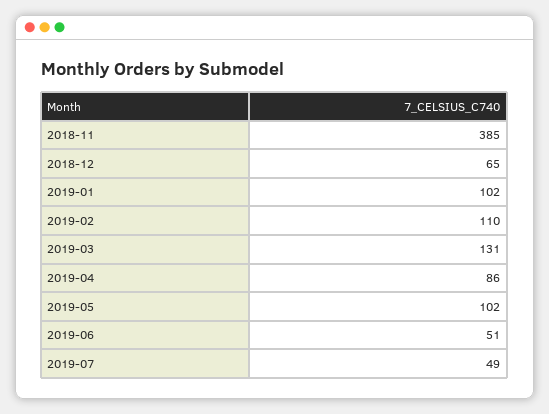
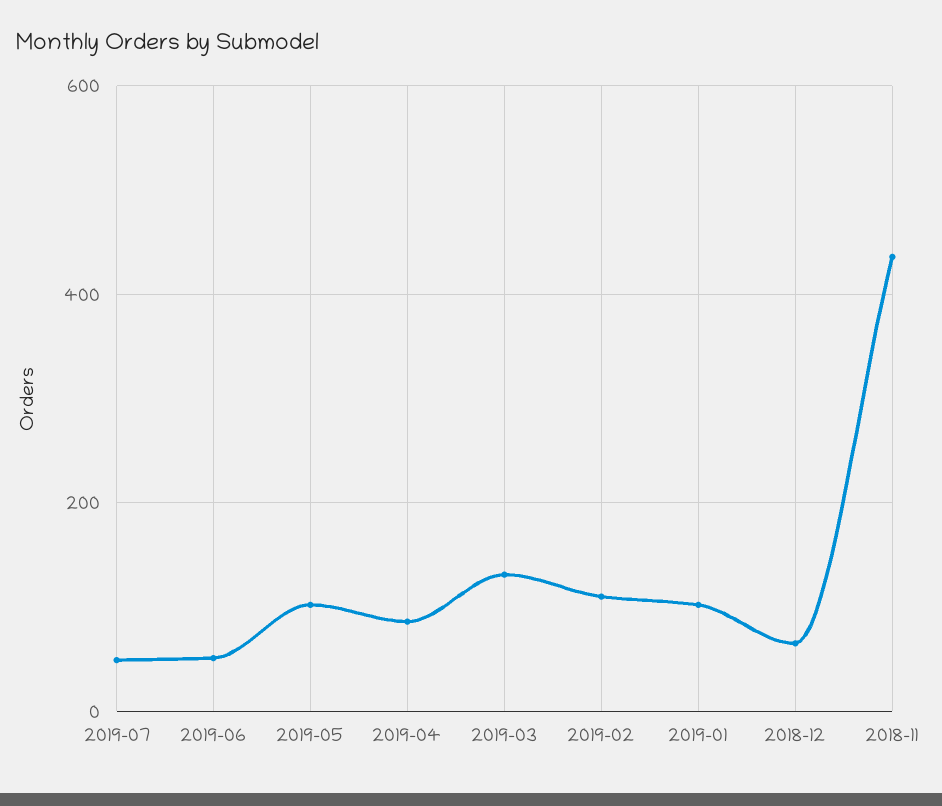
2018-11: 385 -> 440

